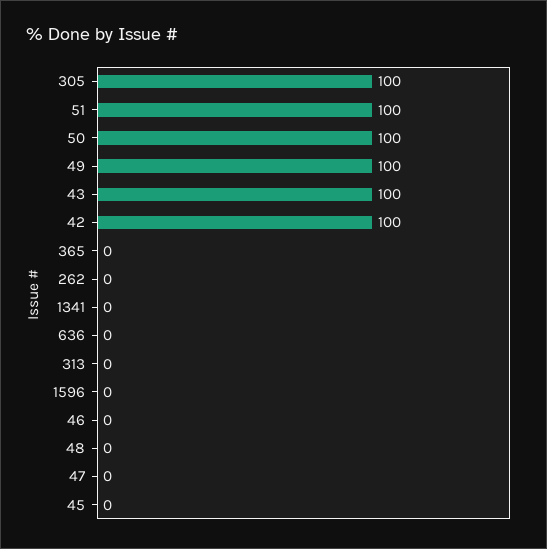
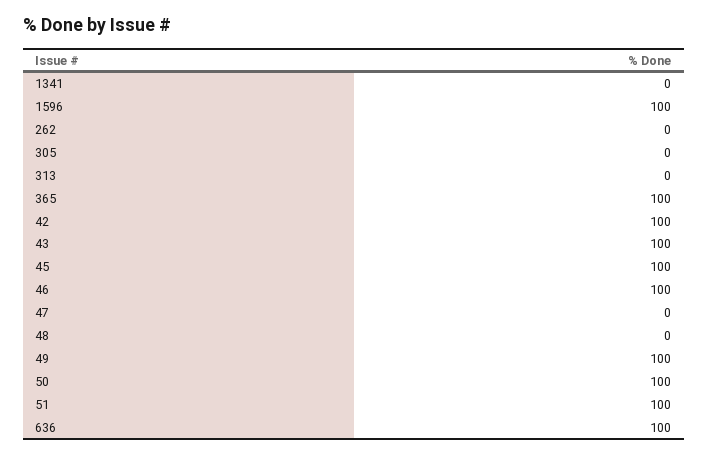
305: 100 -> 0
365: 0 -> 100
636: 0 -> 100
1596: 0 -> 100
46: 0 -> 100
45: 0 -> 100

